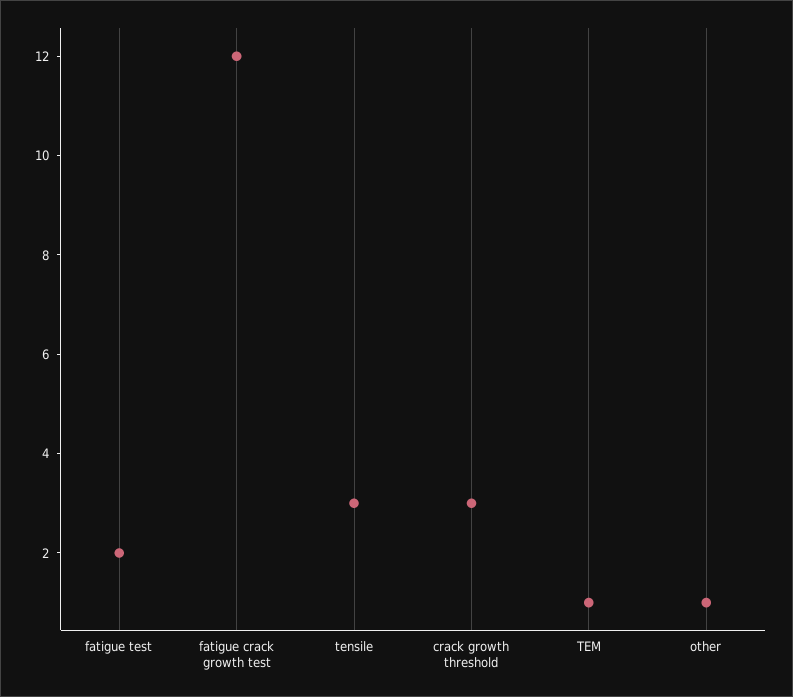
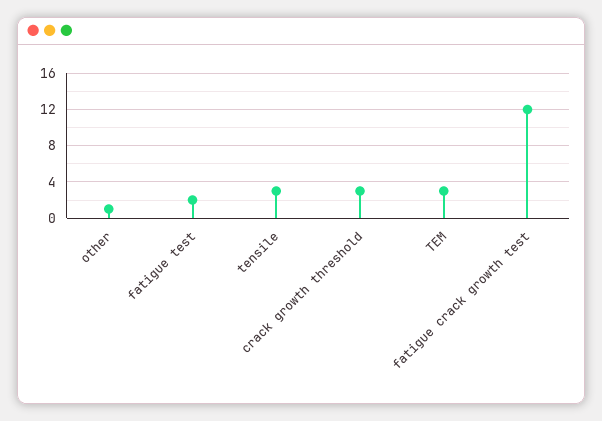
TEM: 1 -> 3

